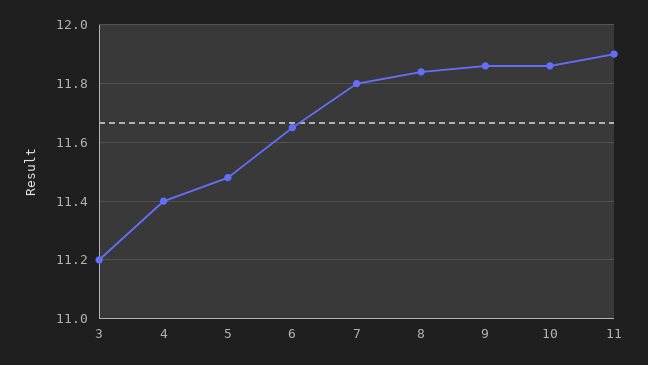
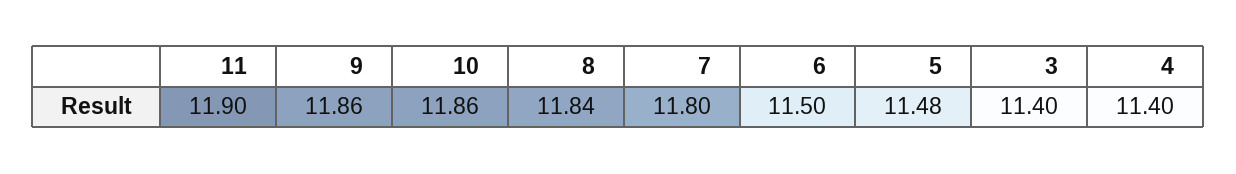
3: 11.2 -> 11.4
6: 11.65 -> 11.5

